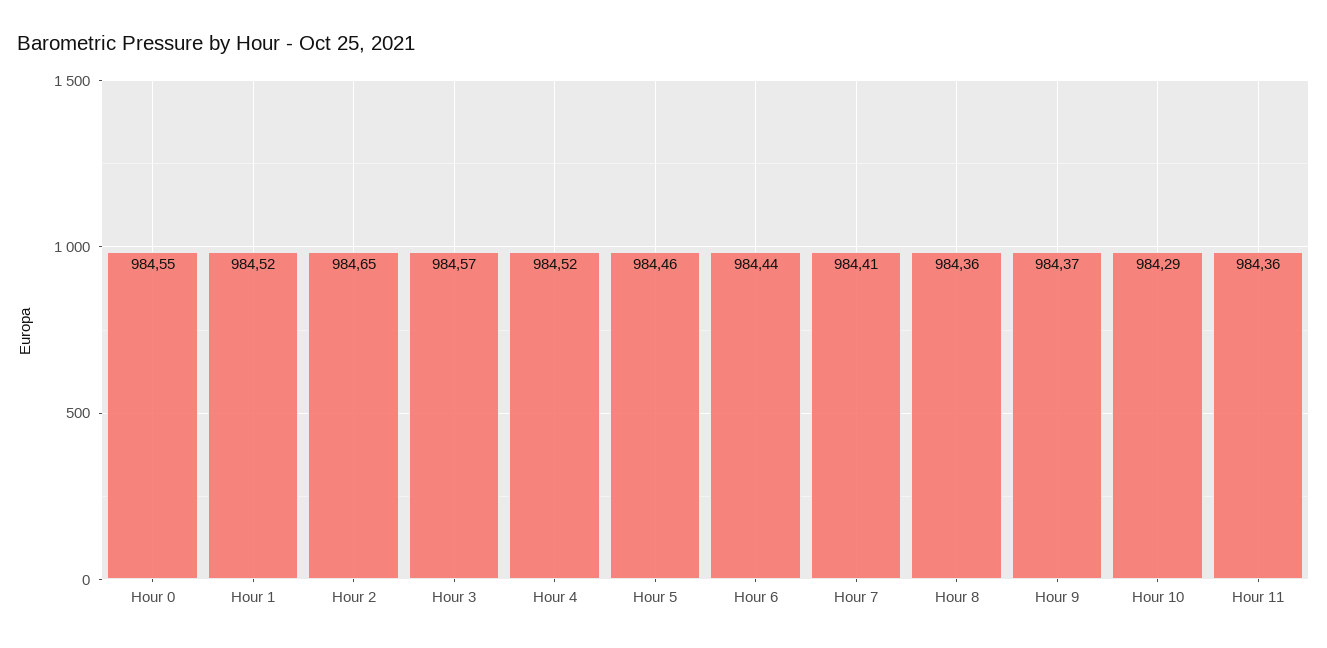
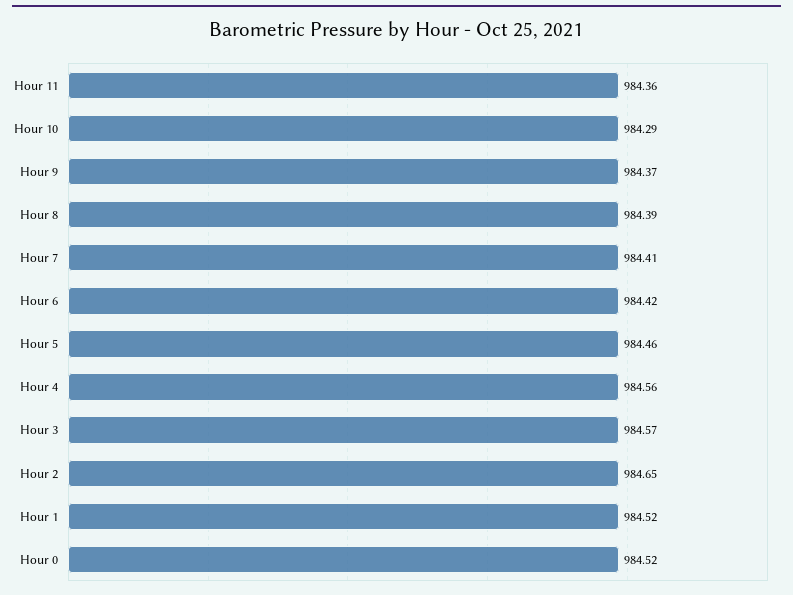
Hour 0: 984.55 -> 984.52
Hour 4: 984.52 -> 984.56
Hour 6: 984.44 -> 984.42
Hour 8: 984.36 -> 984.39

